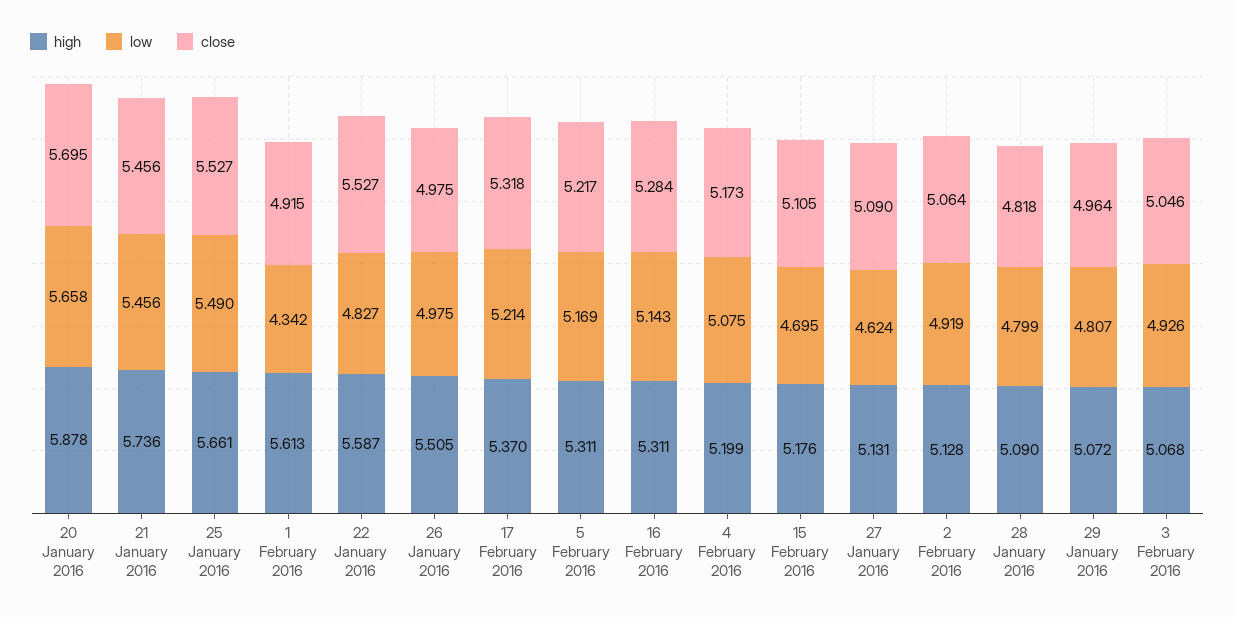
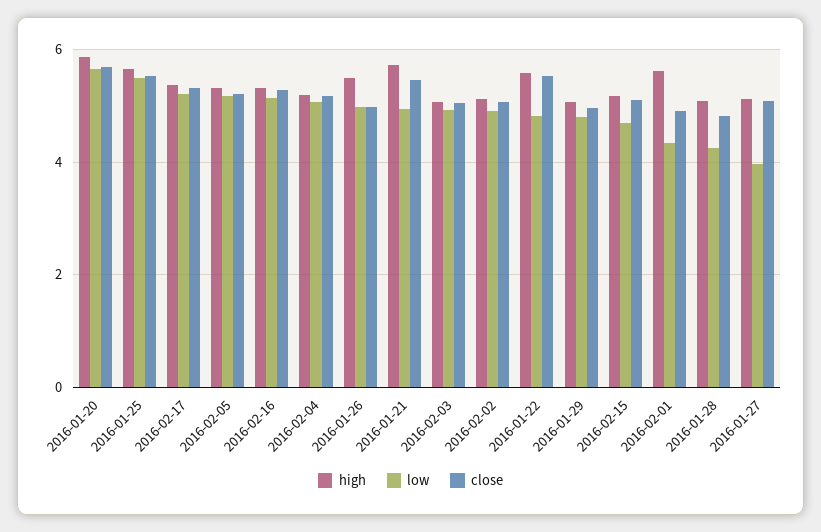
low, 21 January 2016: 5.456 -> 5
low, 27 January 2016: 4.624 -> 4
low, 28 January 2016: 4.799 -> 4.2

